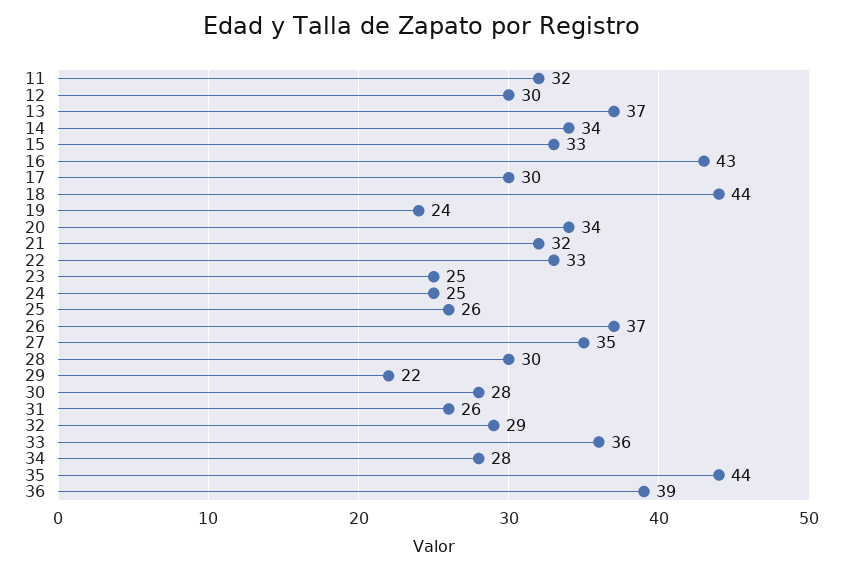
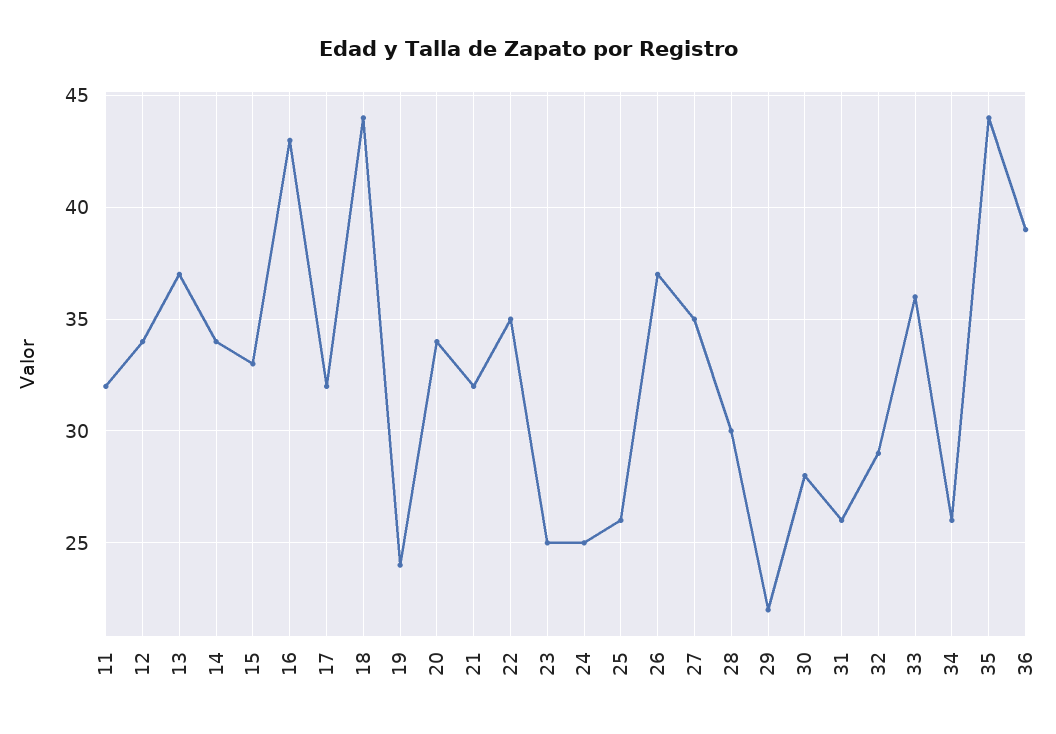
12: 30 -> 34
17: 30 -> 32
22: 33 -> 35
34: 28 -> 26

